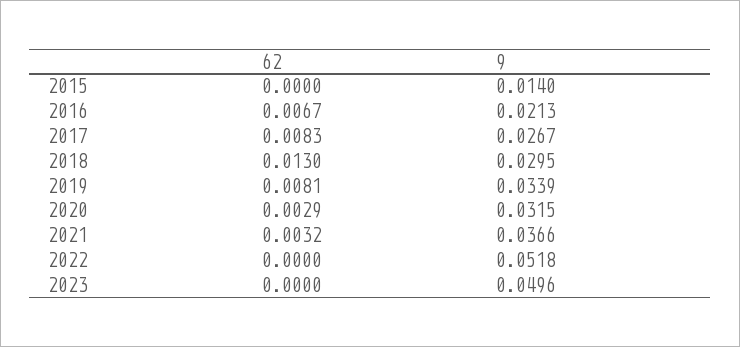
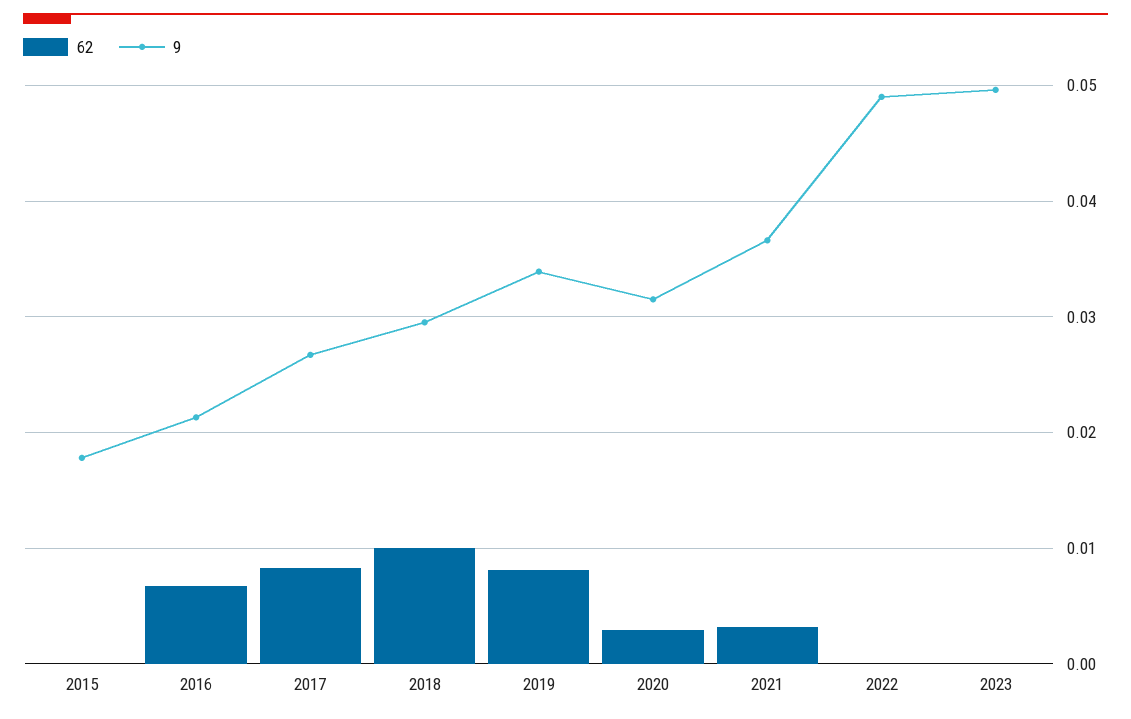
9, 2015: 0.014 -> 0.018
62, 2018: 0.013 -> 0.01
9, 2022: 0.0518 -> 0.049

